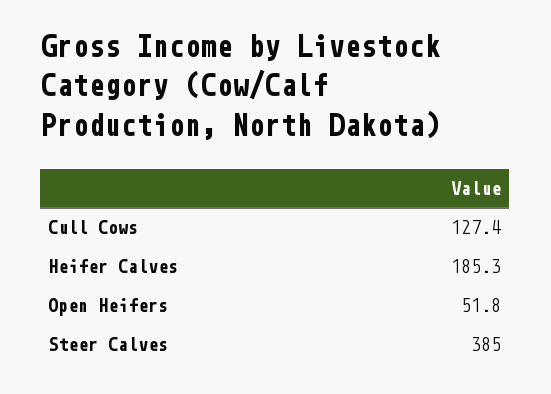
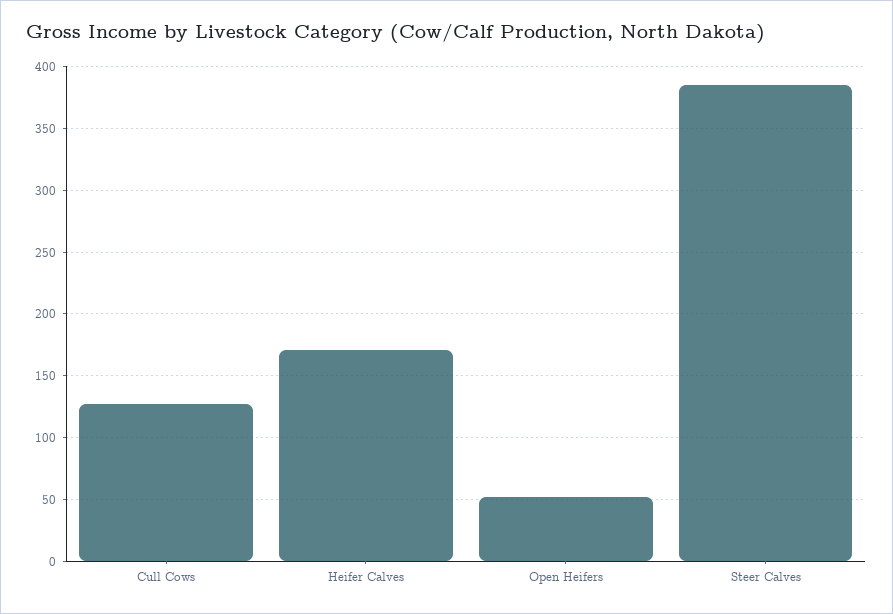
Heifer Calves: 185.3 -> 170

